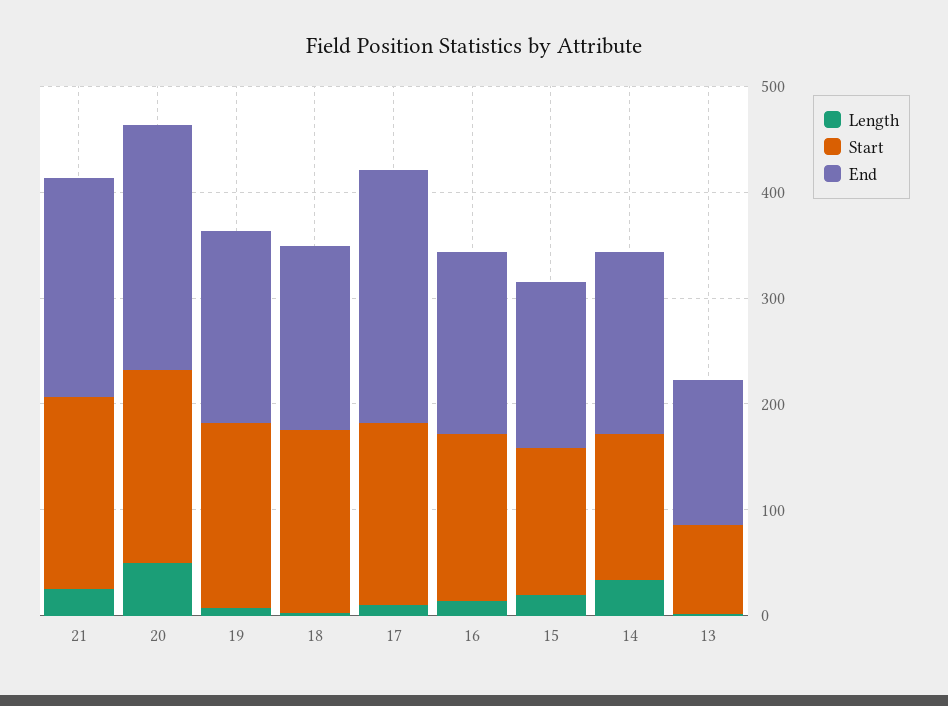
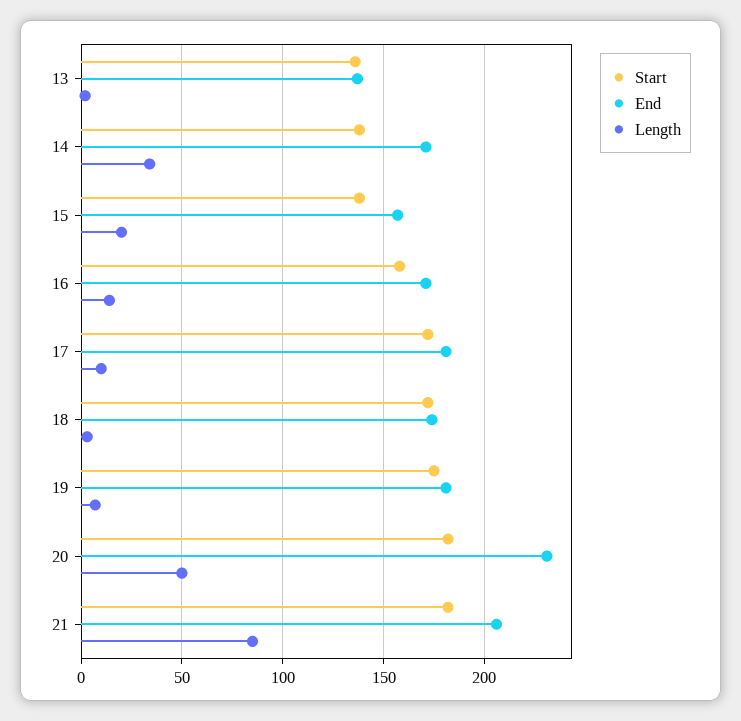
Length, 21: 20 -> 85
End, 17: 240 -> 180
Start, 13: 80 -> 135

